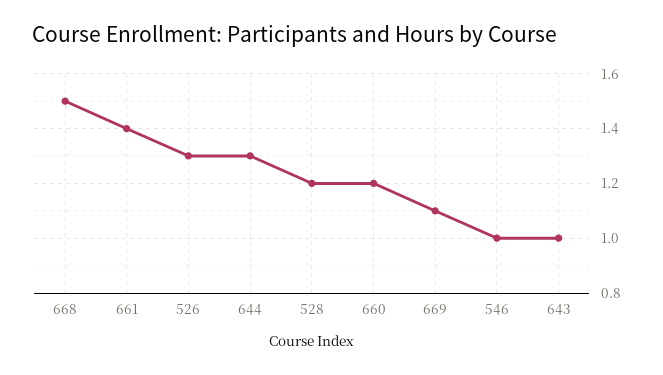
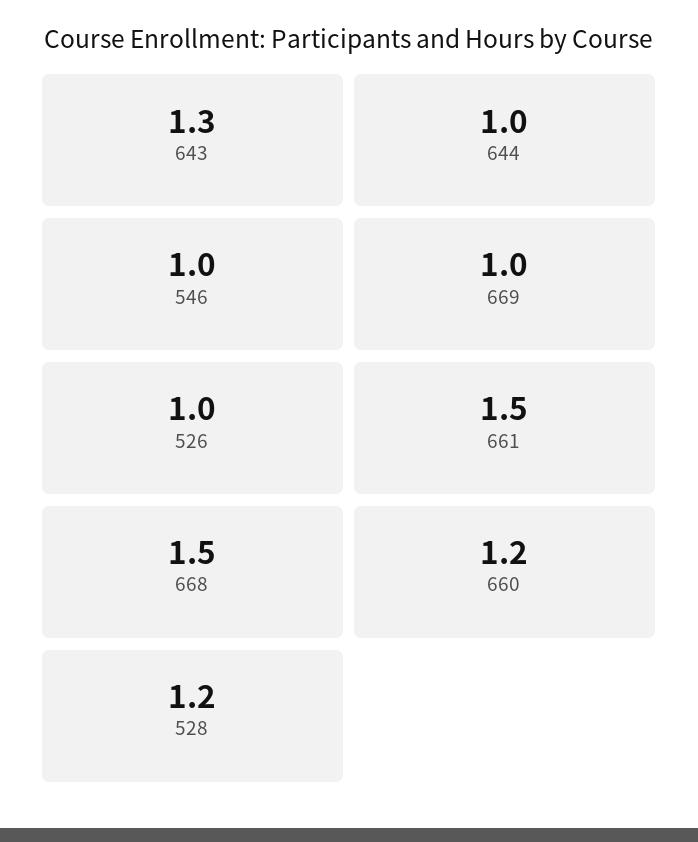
661: 1.4 -> 1.5
526: 1.3 -> 1
644: 1.3 -> 1
669: 1.1 -> 1
643: 1 -> 1.3

